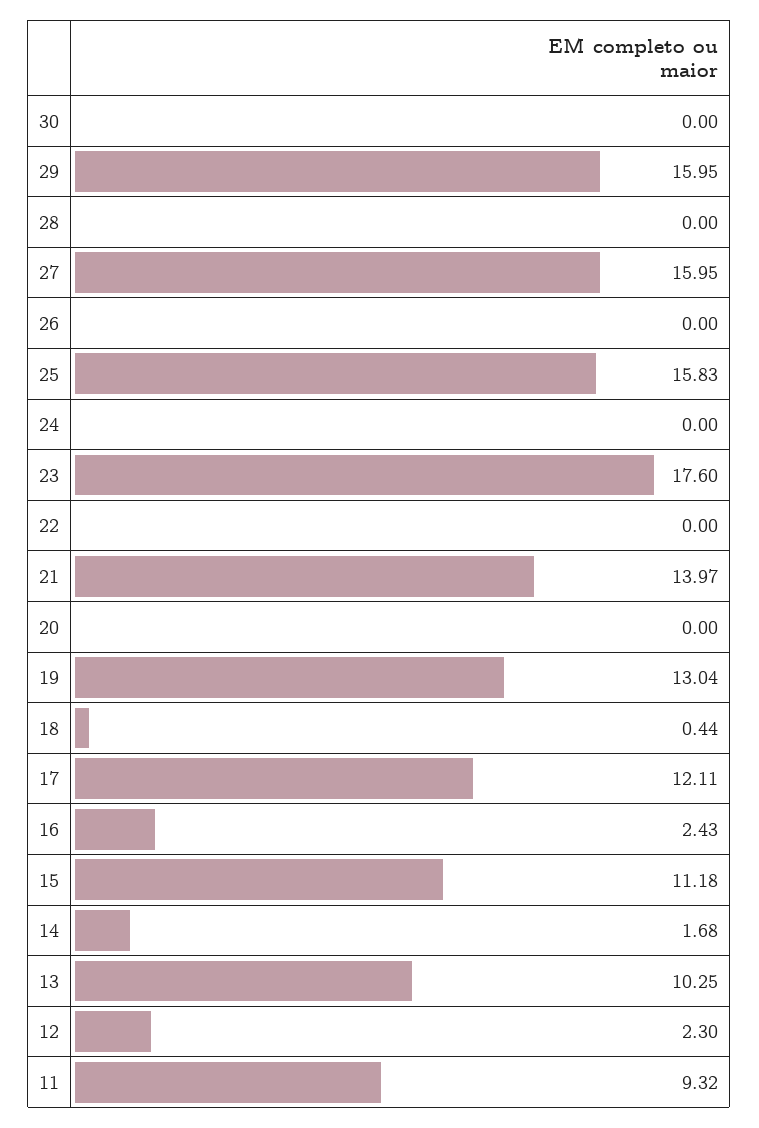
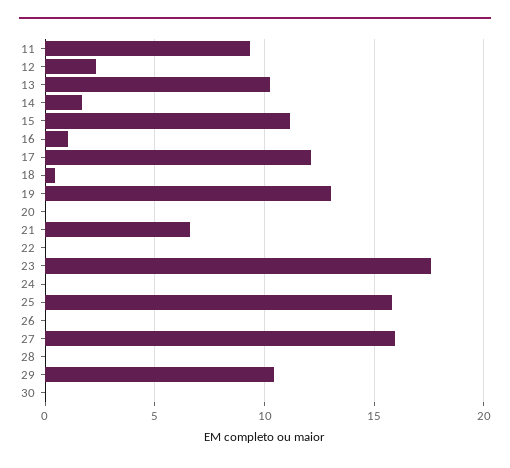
29: 15.95 -> 10.5
21: 13.97 -> 6.5
16: 2.43 -> 1

